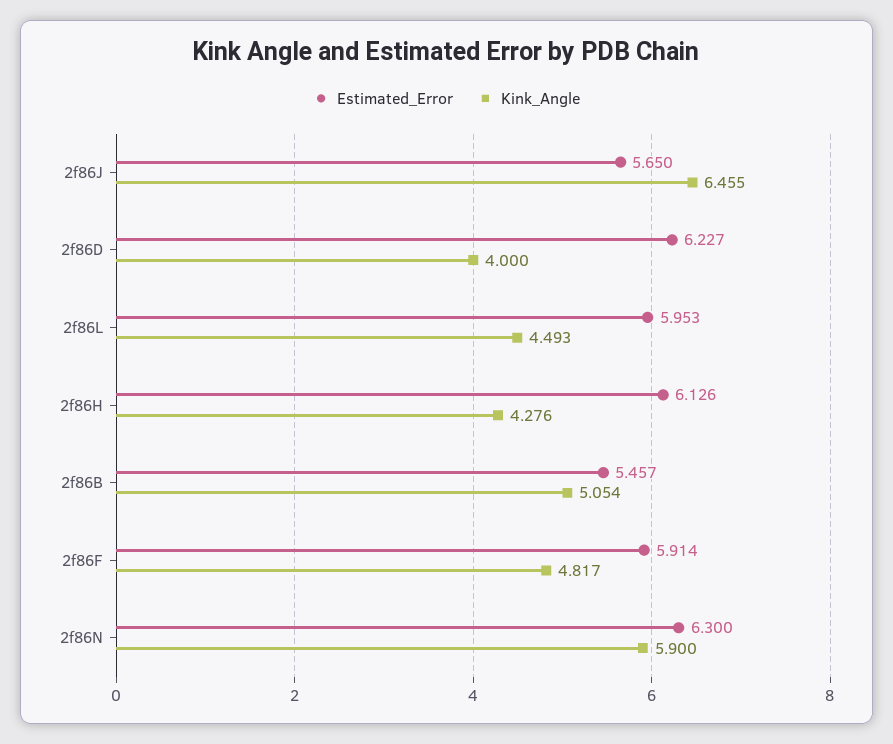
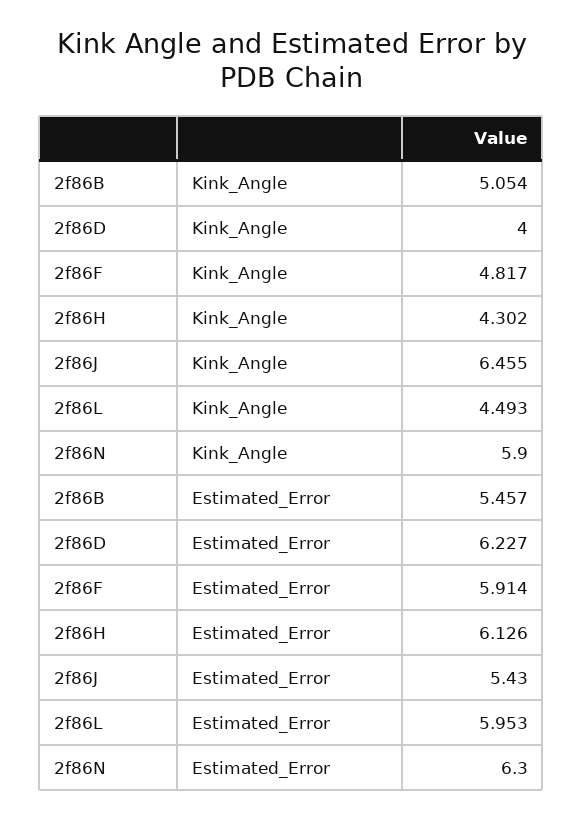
Estimated_Error, 2f86J: 5.65 -> 5.43
Kink_Angle, 2f86H: 4.276 -> 4.302

